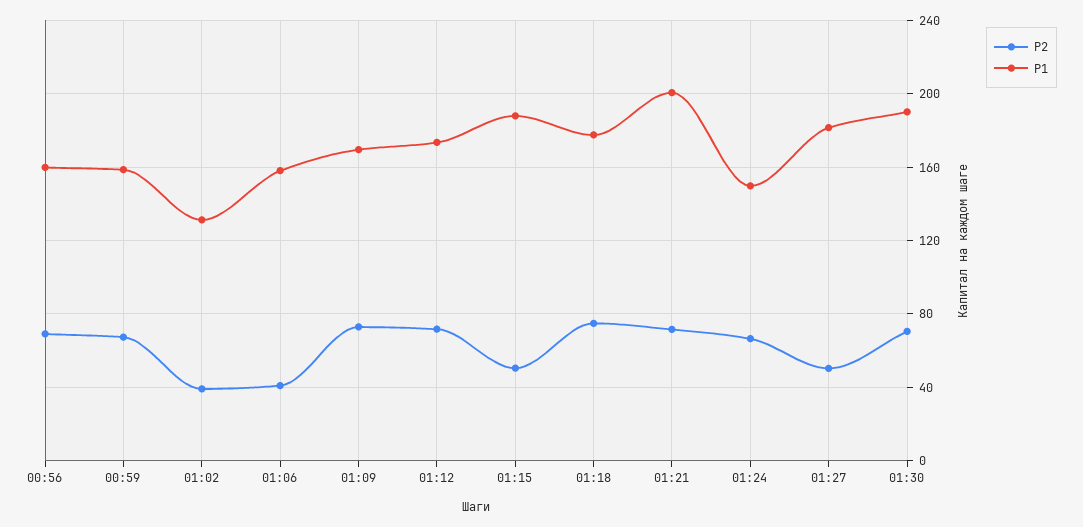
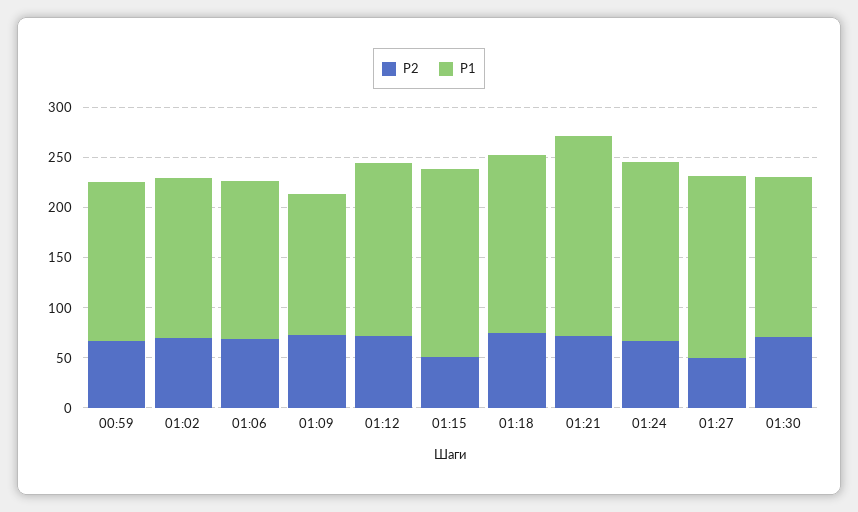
P2, 00:56: 70 -> none
P1, 00:56: 160 -> none
P2, 01:02: 40 -> 70
P1, 01:02: 130 -> 160
P2, 01:06: 40 -> 70
P1, 01:09: 170 -> 140
P1, 01:24: 150 -> 180
P1, 01:30: 190 -> 160

